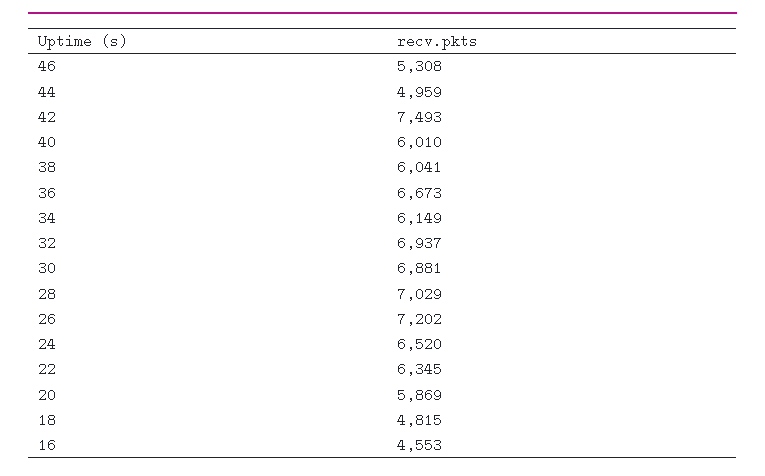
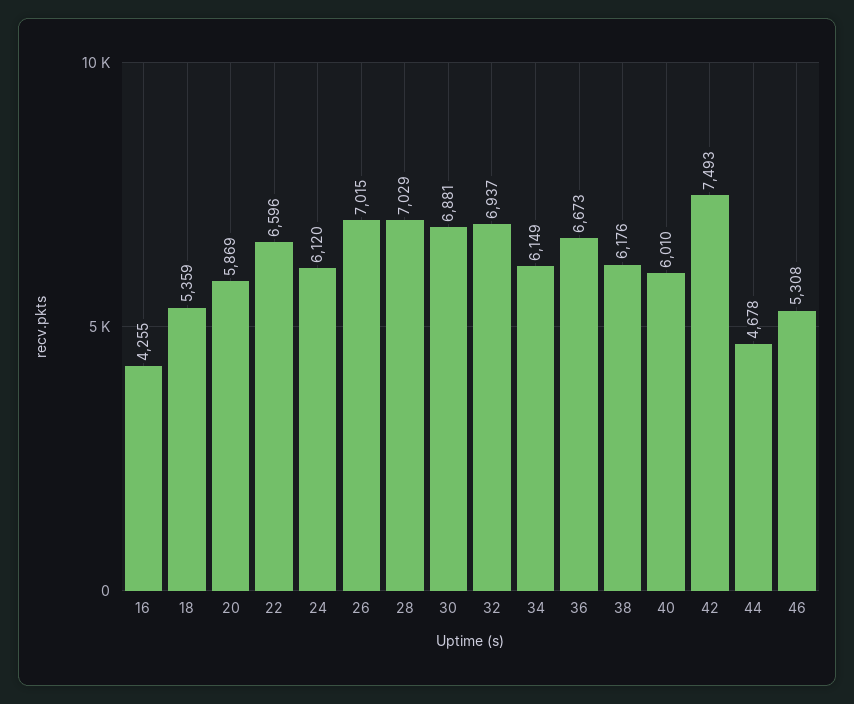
44: 4959 -> 4678
38: 6041 -> 6176
26: 7202 -> 7015
24: 6520 -> 6120
22: 6345 -> 6596
18: 4815 -> 5359
16: 4553 -> 4255

